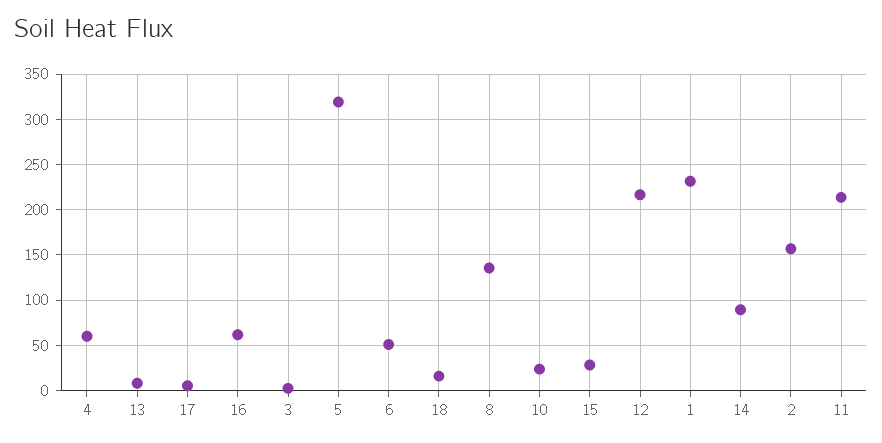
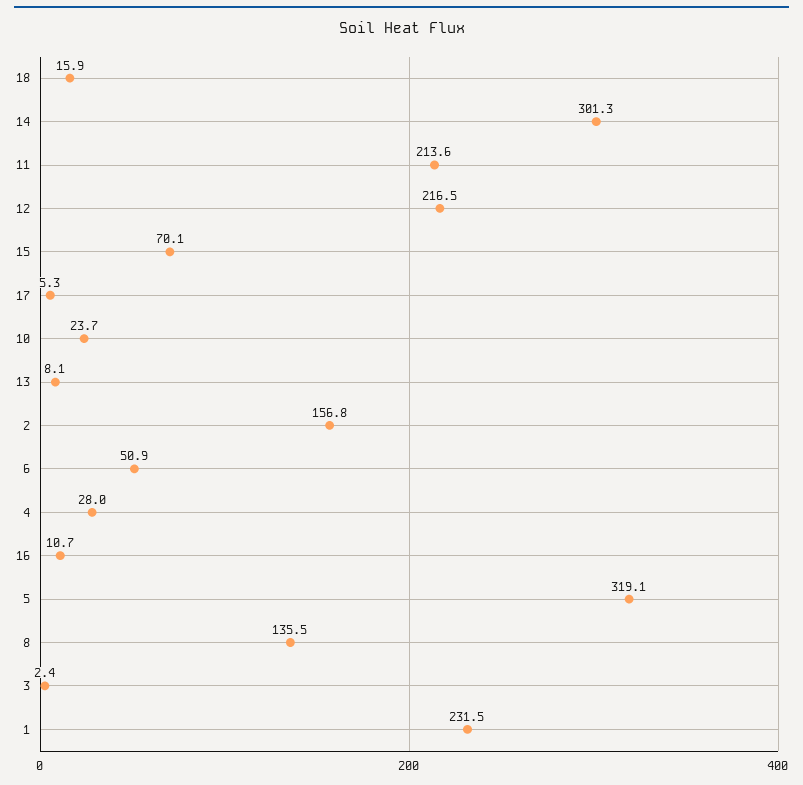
4: 60 -> 28
16: 60 -> 10.7
15: 30 -> 70.1
14: 90 -> 301.3

